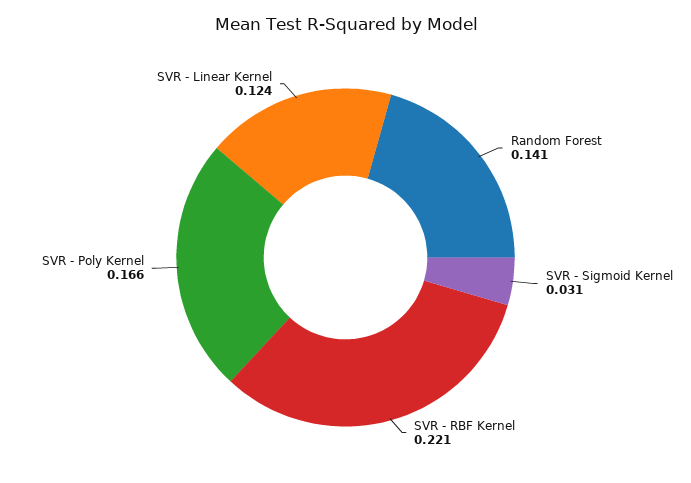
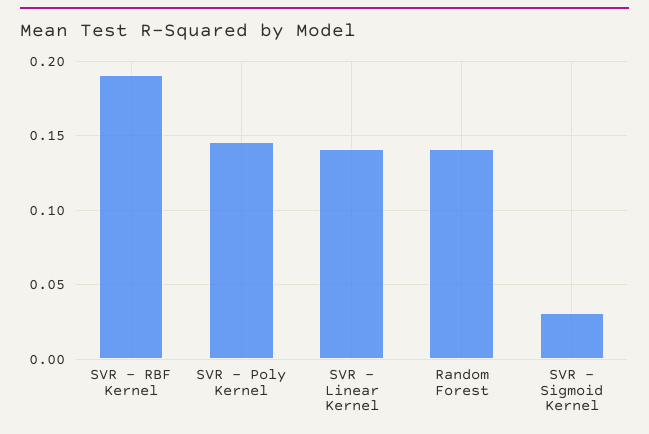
SVR - RBF Kernel: 0.221 -> 0.19
SVR - Poly Kernel: 0.166 -> 0.145
SVR - Linear Kernel: 0.124 -> 0.14

